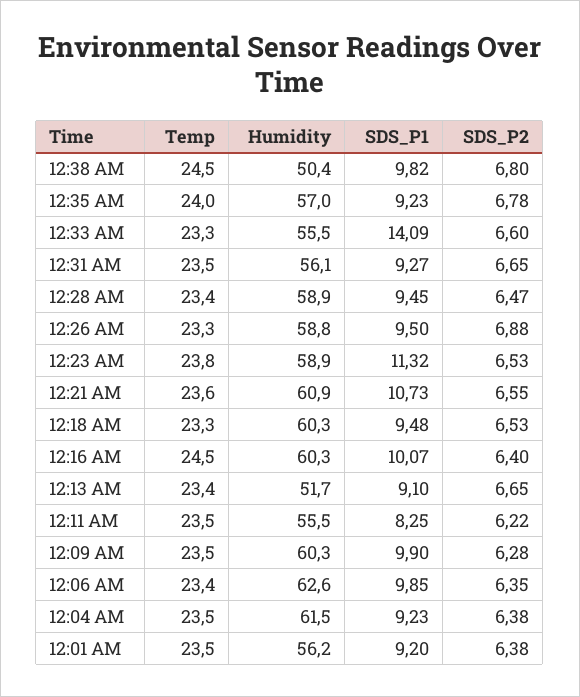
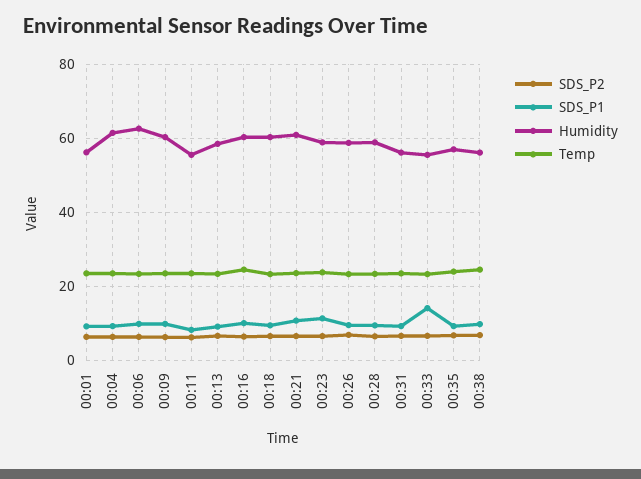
Humidity, 12:38 AM: 50.4 -> 56
Humidity, 12:13 AM: 51.7 -> 58

